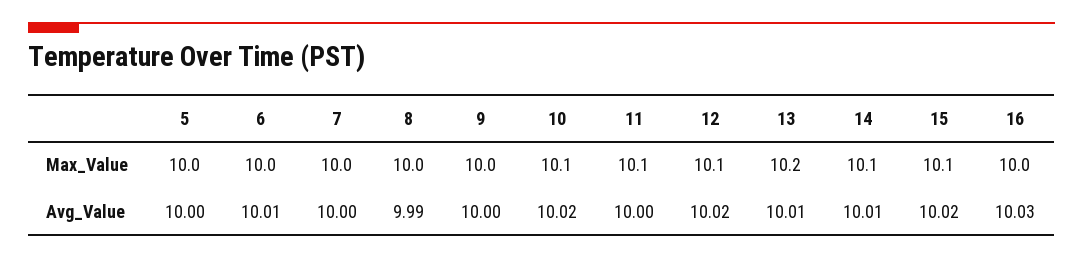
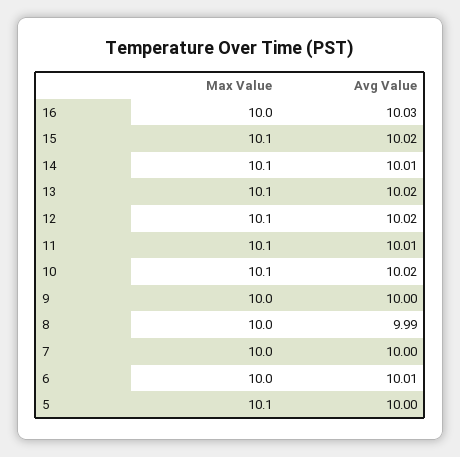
5, Max_Value: 10 -> 10.1
13, Max_Value: 10.2 -> 10.1
11, Avg_Value: 10 -> 10.01
13, Avg_Value: 10.01 -> 10.02

